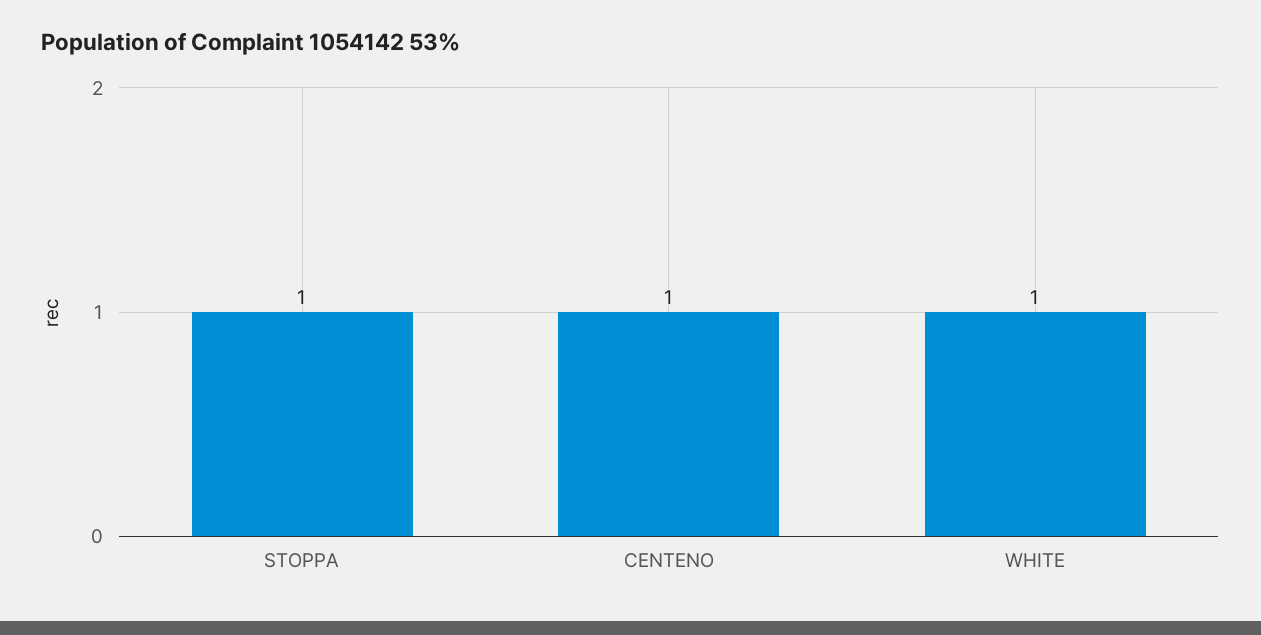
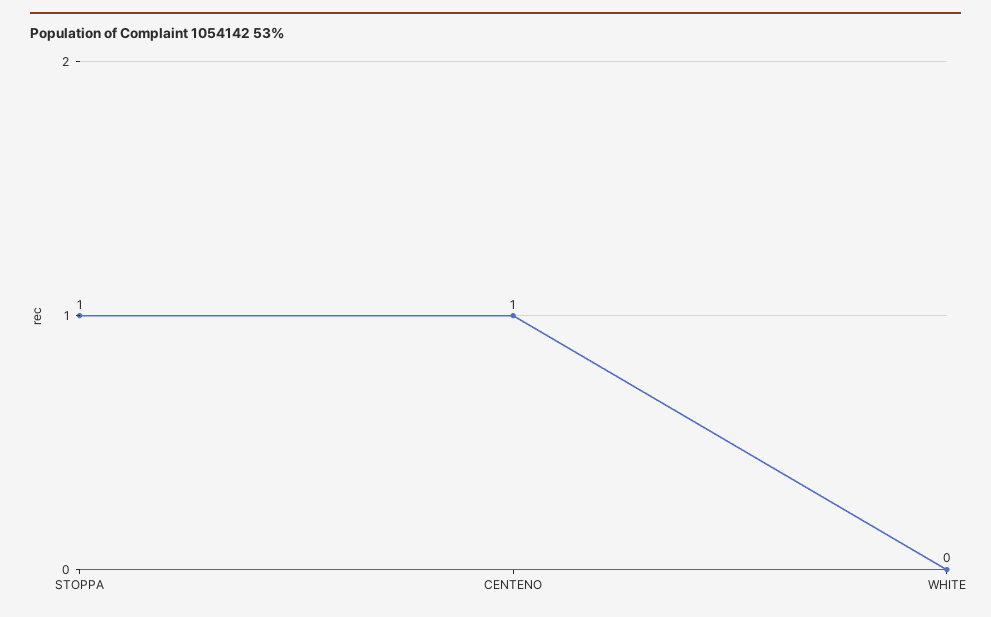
WHITE: 1 -> 0

